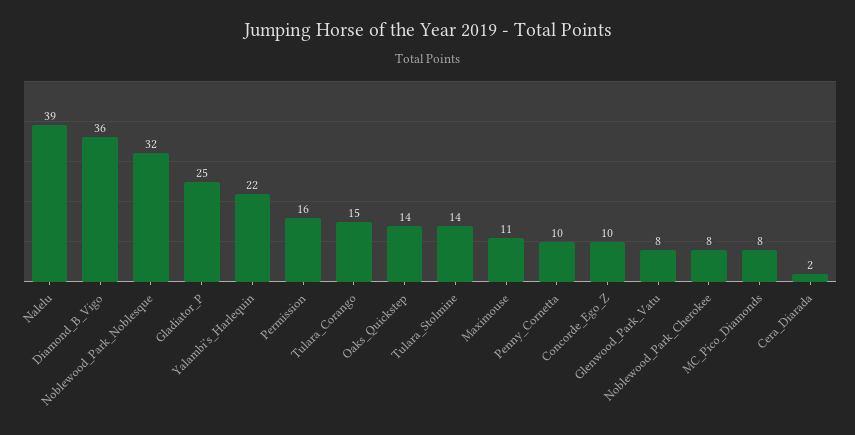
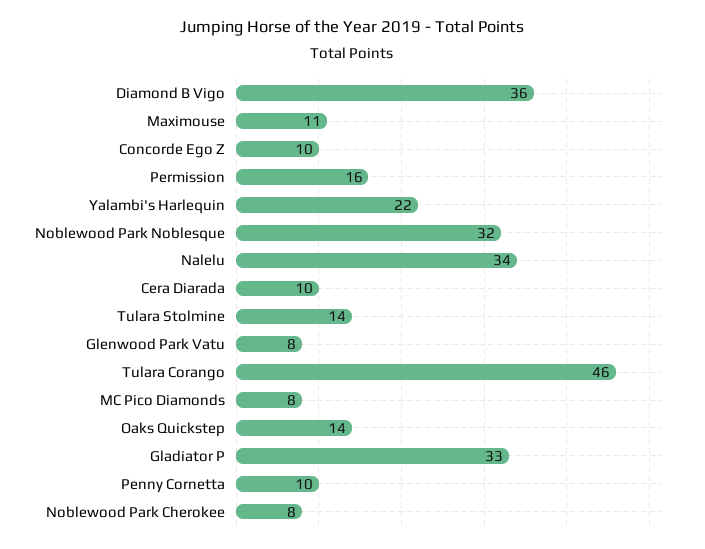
Nalelu: 39 -> 34
Gladiator_P: 25 -> 33
Tulara_Corango: 15 -> 46
Cera_Diarada: 2 -> 10

